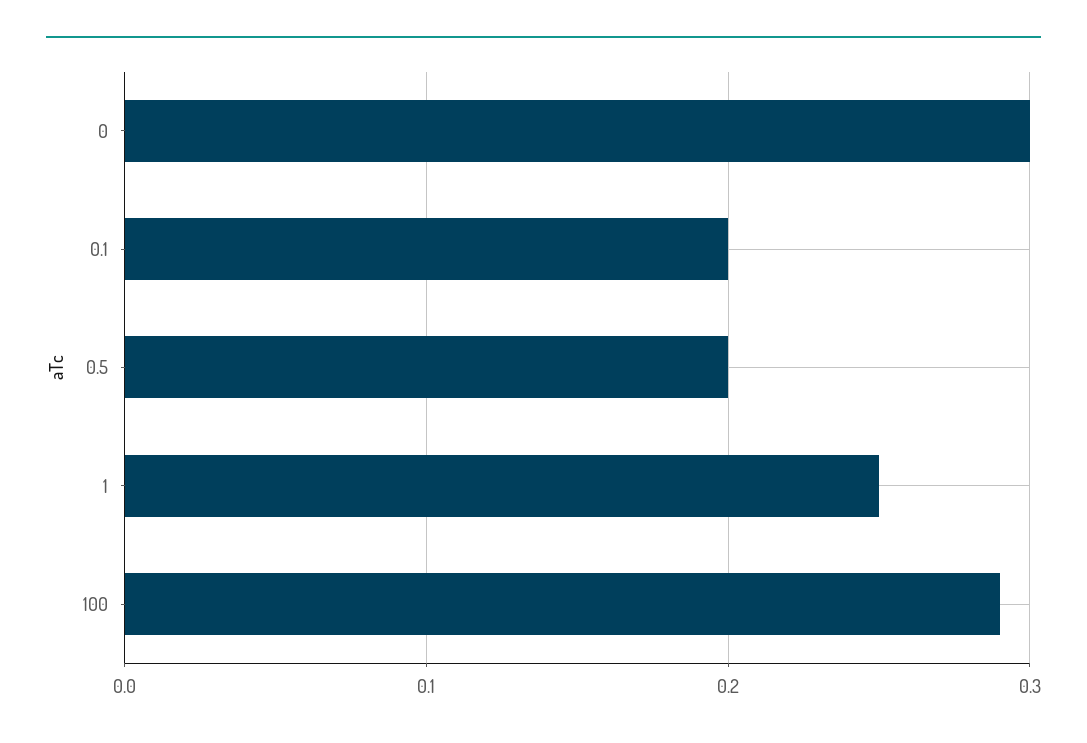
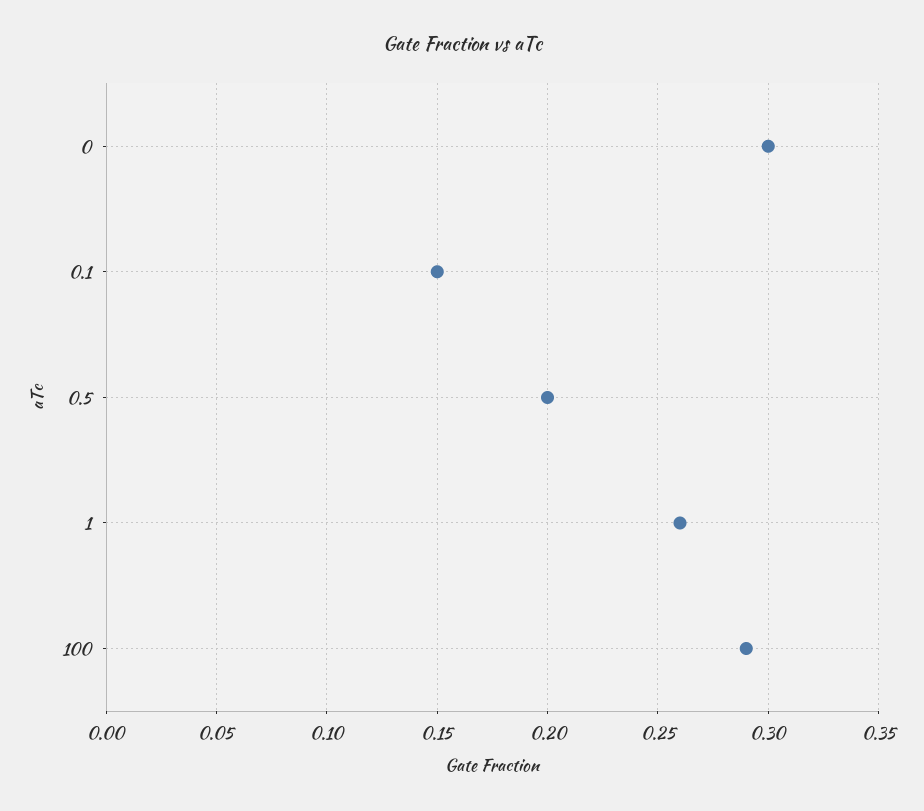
0.1: 0.2 -> 0.15
1: 0.25 -> 0.26

